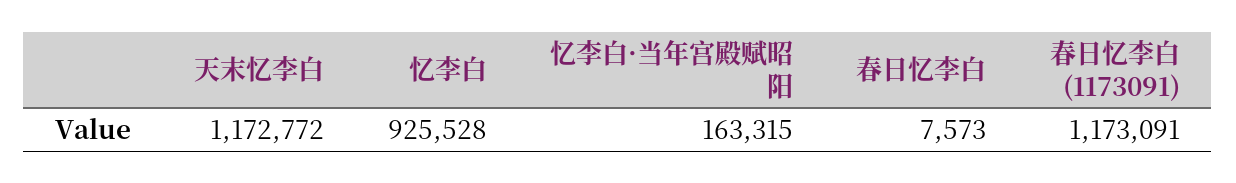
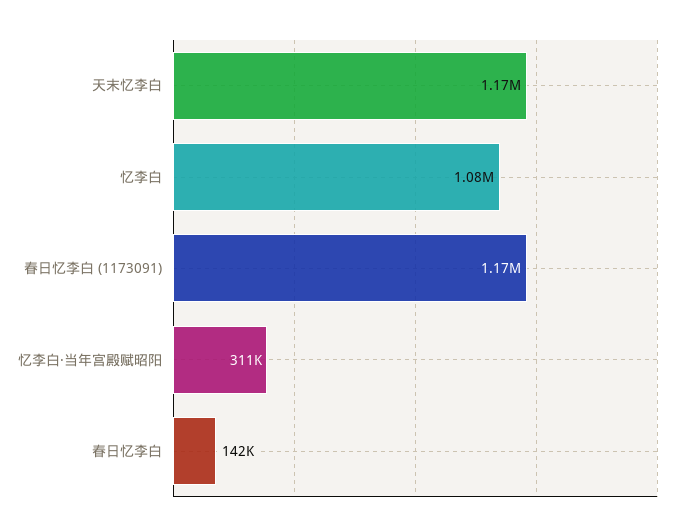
忆李白: 925528 -> 1080000
忆李白·当年宫殿赋昭阳: 163315 -> 311000
春日忆李白: 7573 -> 142000

